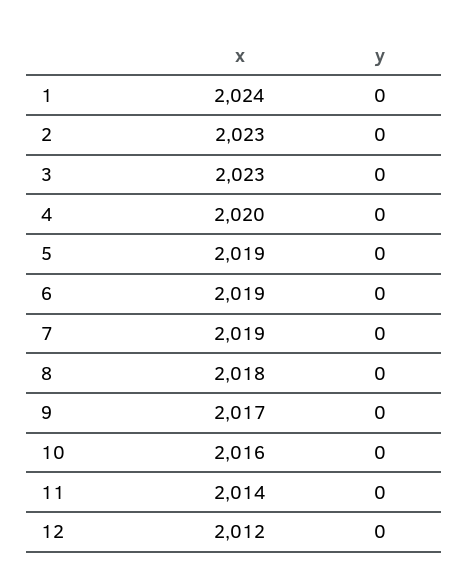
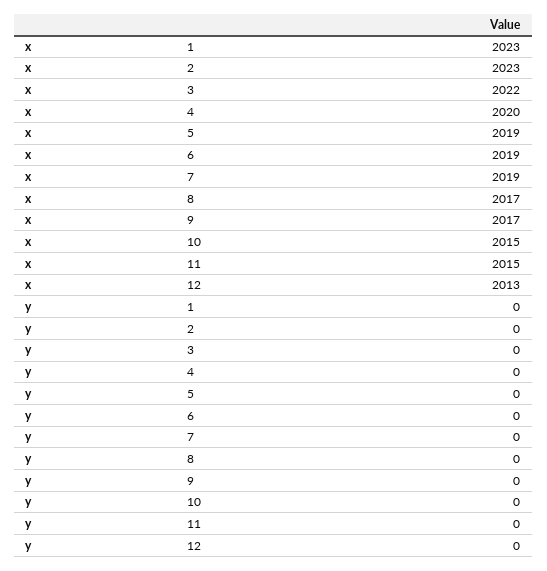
x, 1: 2024 -> 2023
x, 3: 2023 -> 2022
x, 8: 2018 -> 2017
x, 10: 2016 -> 2015
x, 11: 2014 -> 2015
x, 12: 2012 -> 2013

